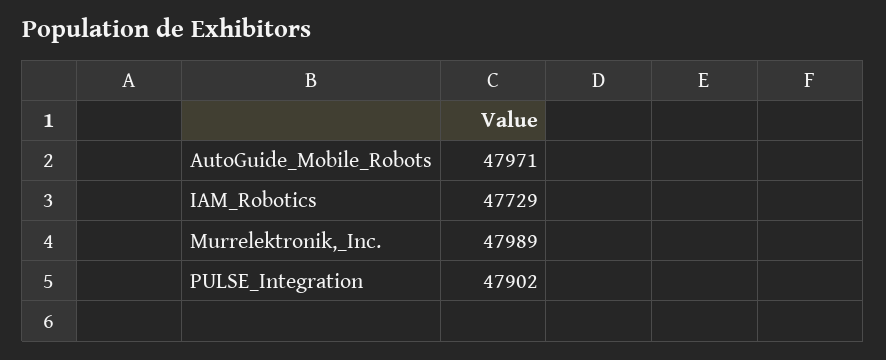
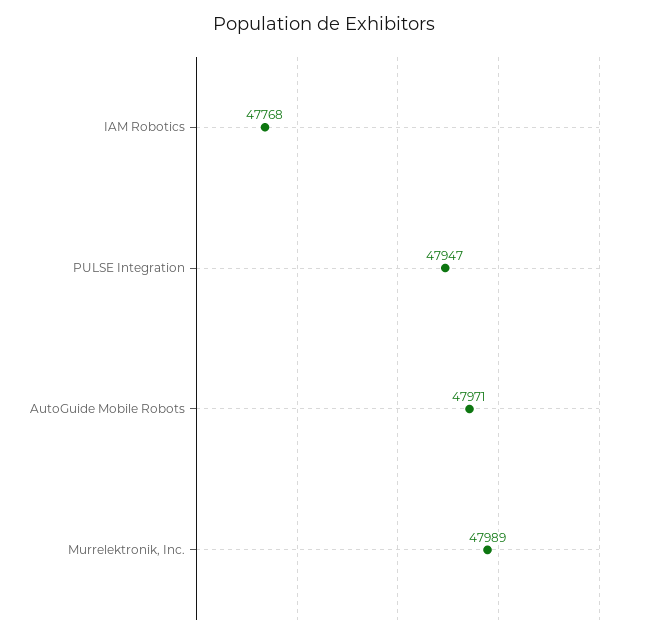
IAM_Robotics: 47729 -> 47768
PULSE_Integration: 47902 -> 47947

